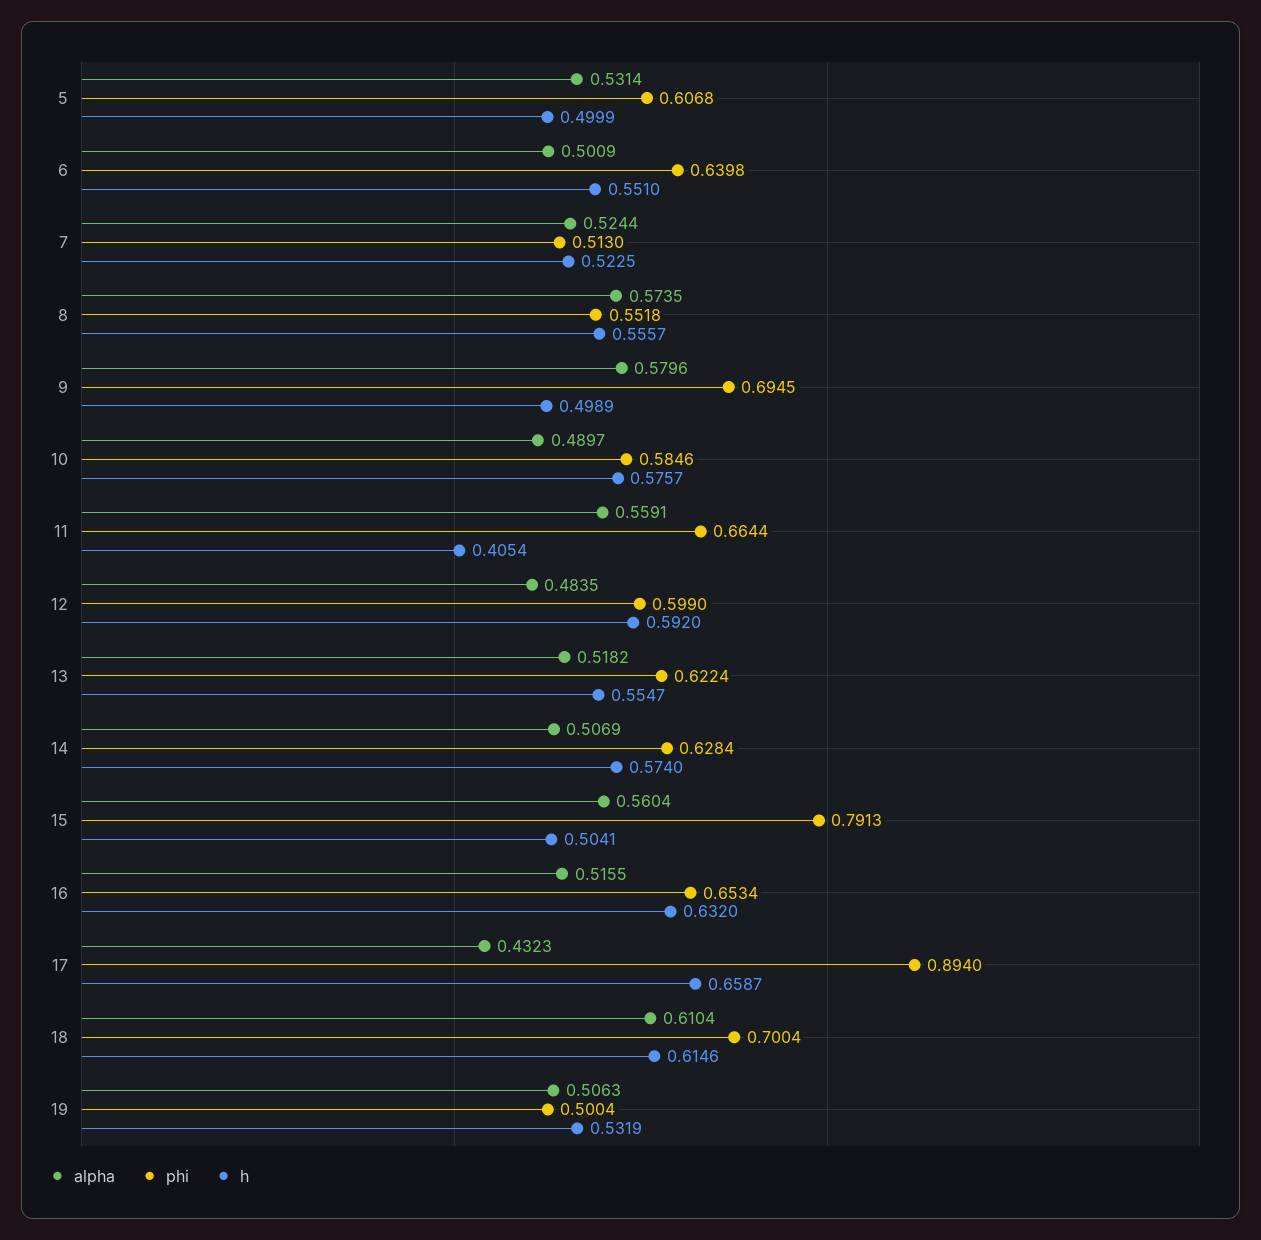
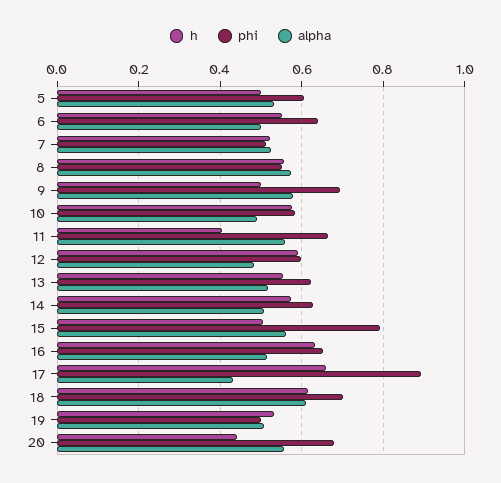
h, 20: none -> 0.44
phi, 20: none -> 0.68
alpha, 20: none -> 0.56

